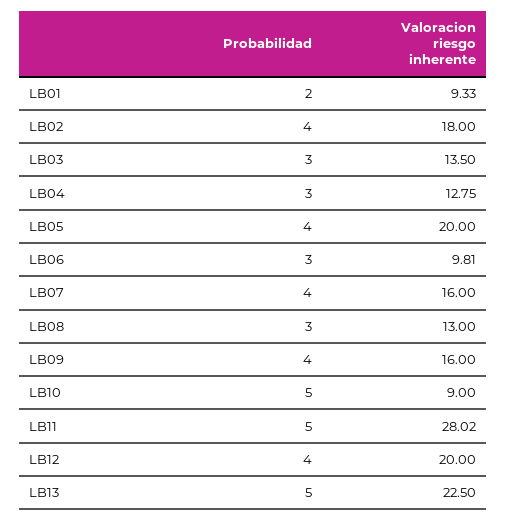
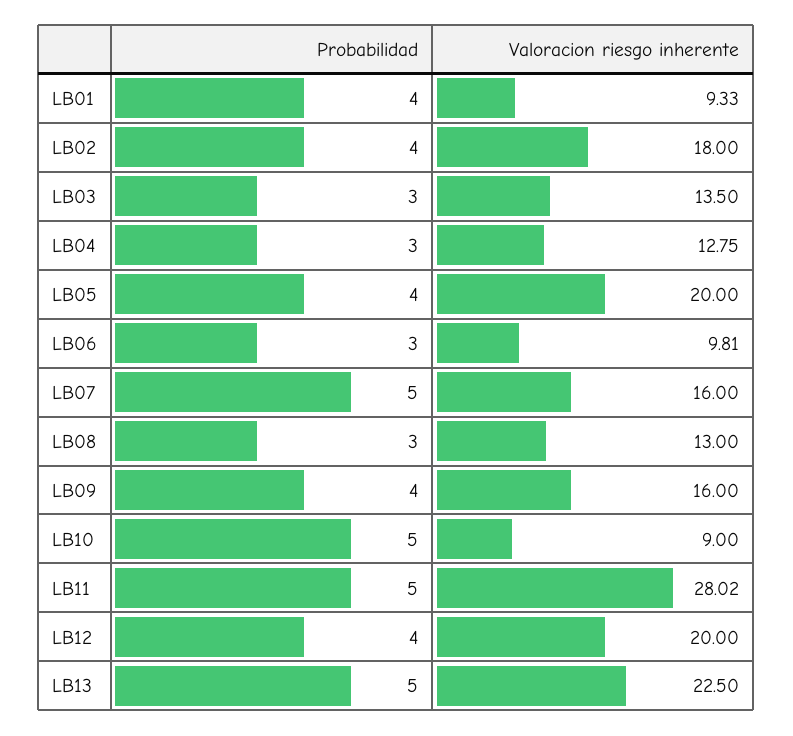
Probabilidad, LB01: 2 -> 4
Probabilidad, LB07: 4 -> 5

